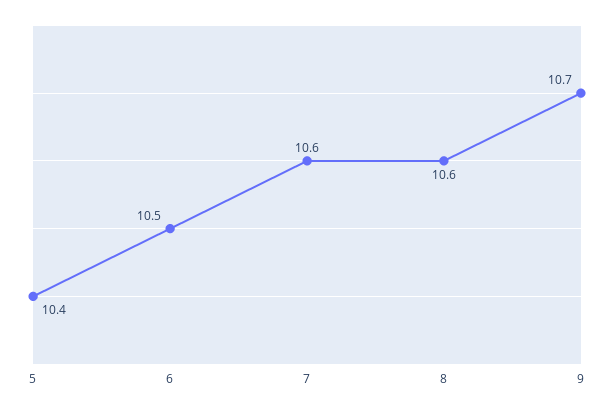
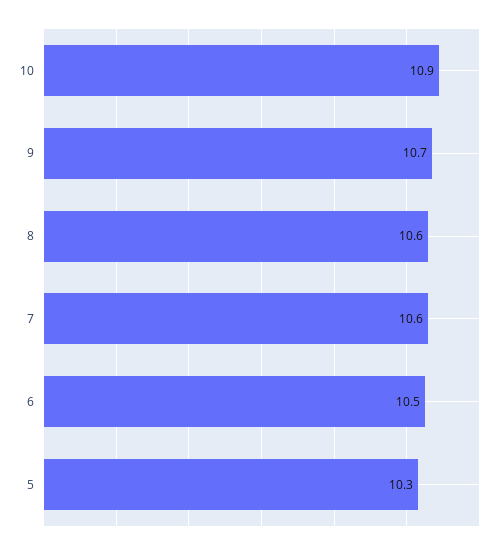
5: 10.4 -> 10.3
10: none -> 10.9

